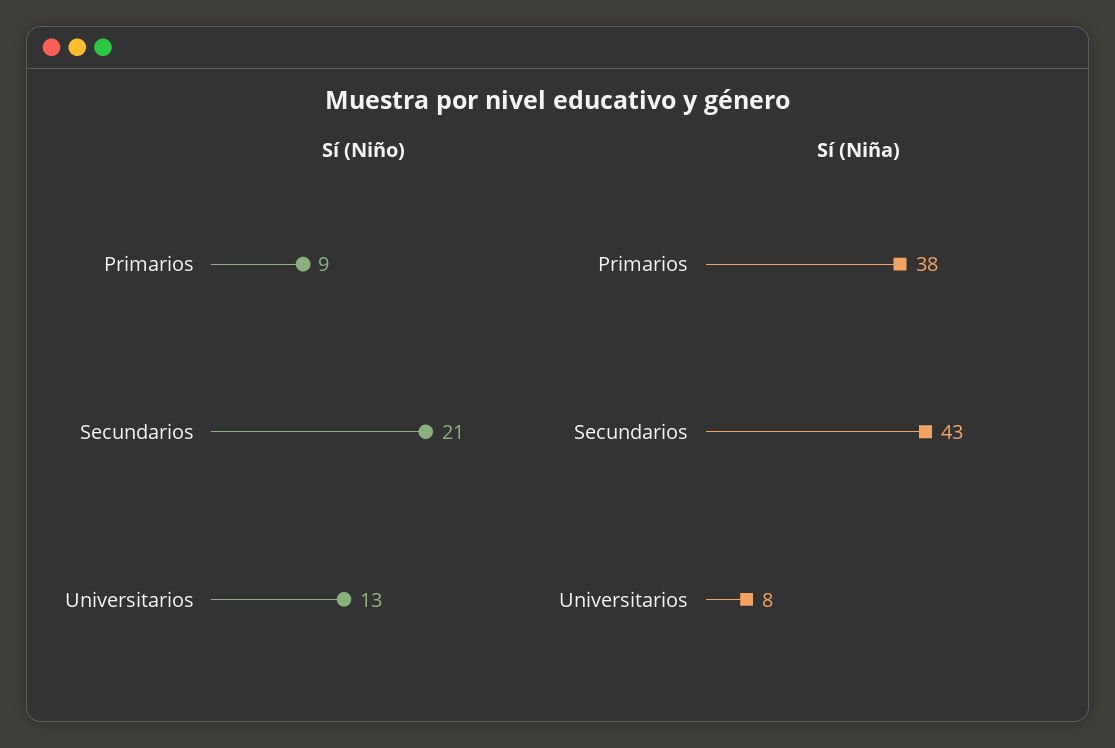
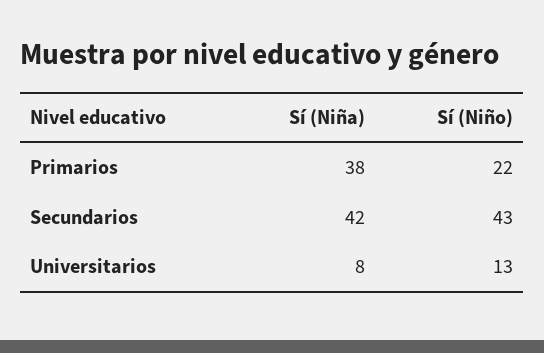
Sí (Niño), Primarios: 9 -> 22
Sí (Niño), Secundarios: 21 -> 43
Sí (Niña), Secundarios: 43 -> 42

